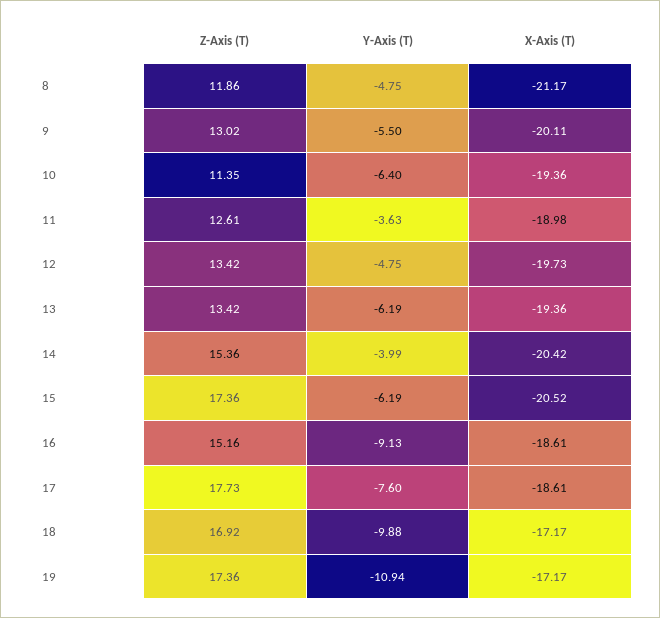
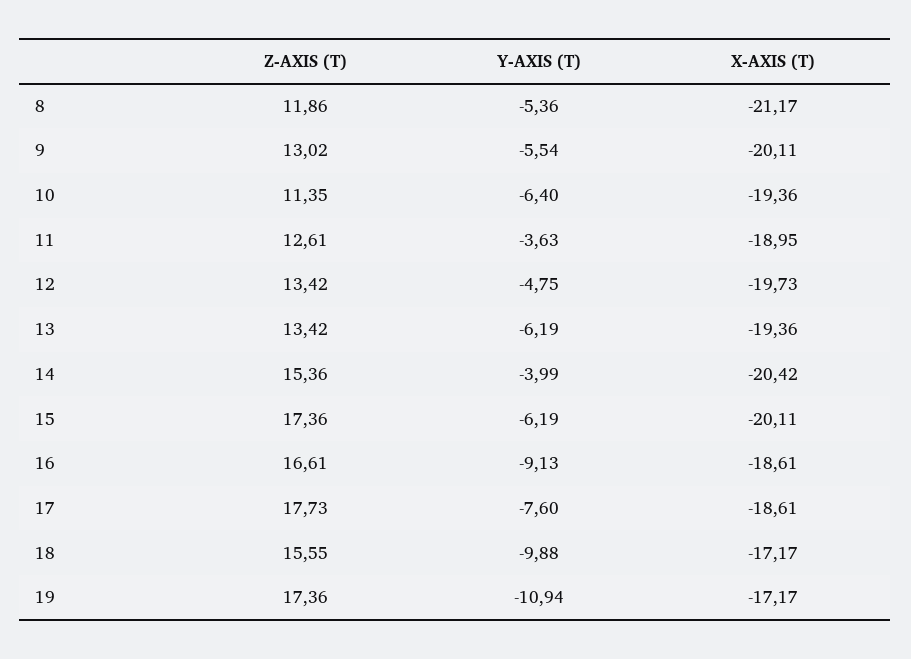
Y-Axis (T), 8: -4.75 -> -5.36
Y-Axis (T), 9: -5.5 -> -5.54
X-Axis (T), 11: -18.98 -> -18.95
X-Axis (T), 15: -20.52 -> -20.11
Z-Axis (T), 16: 15.16 -> 16.61
Z-Axis (T), 18: 16.92 -> 15.55

